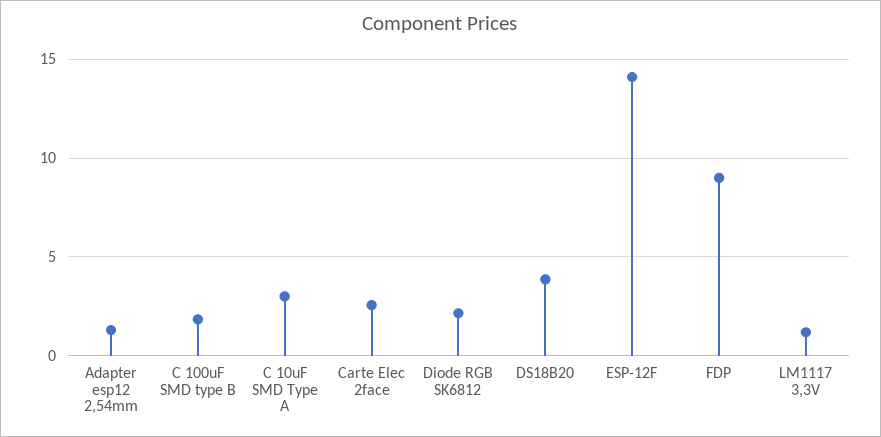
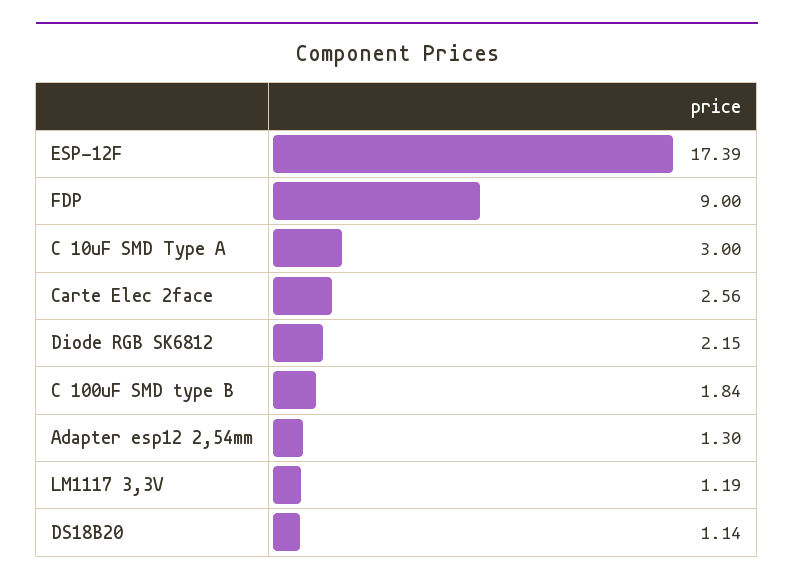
DS18B20: 4 -> 1.14
ESP-12F: 14 -> 17.39

